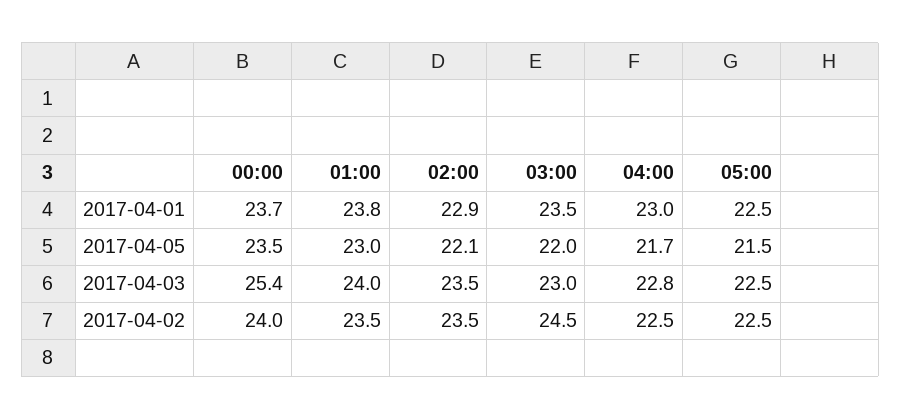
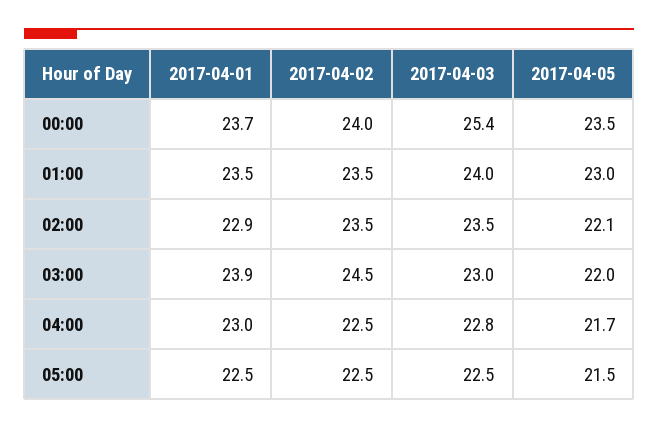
01:00, 2017-04-01: 23.8 -> 23.5
03:00, 2017-04-01: 23.5 -> 23.9

